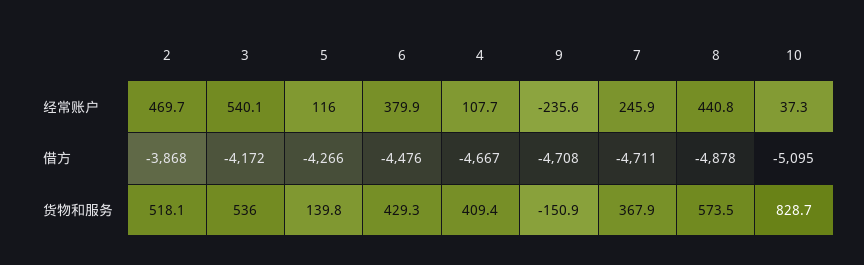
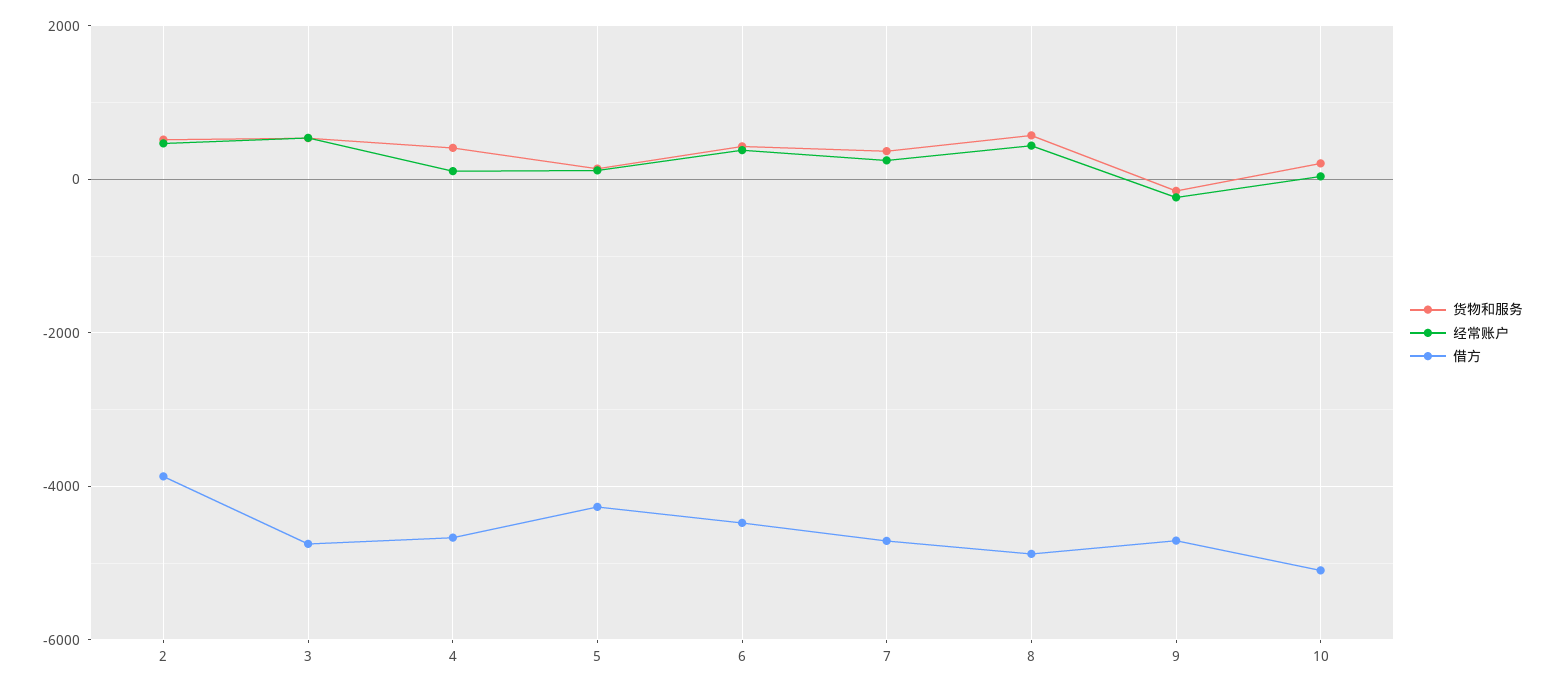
借方, 3: -4172 -> -4800
货物和服务, 10: 828.7 -> 200

